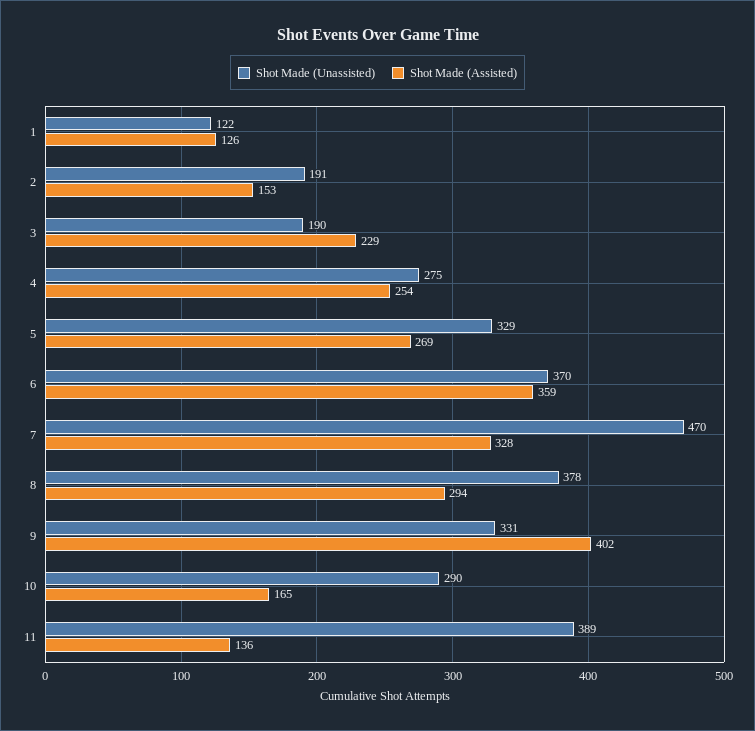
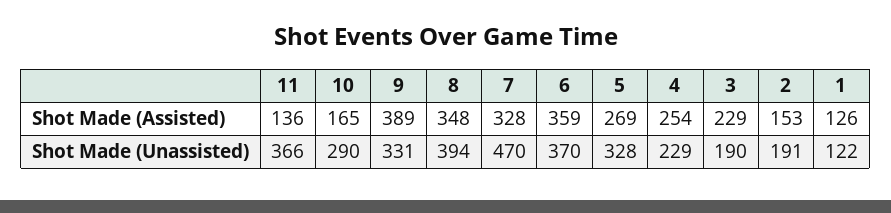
Shot Made (Unassisted), 4: 275 -> 229
Shot Made (Unassisted), 5: 329 -> 328
Shot Made (Unassisted), 8: 378 -> 394
Shot Made (Assisted), 8: 294 -> 348
Shot Made (Assisted), 9: 402 -> 389
Shot Made (Unassisted), 11: 389 -> 366

